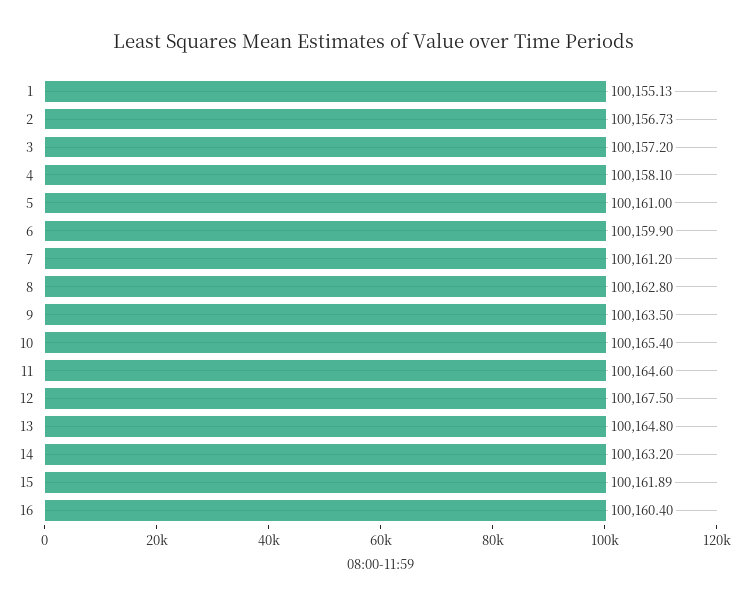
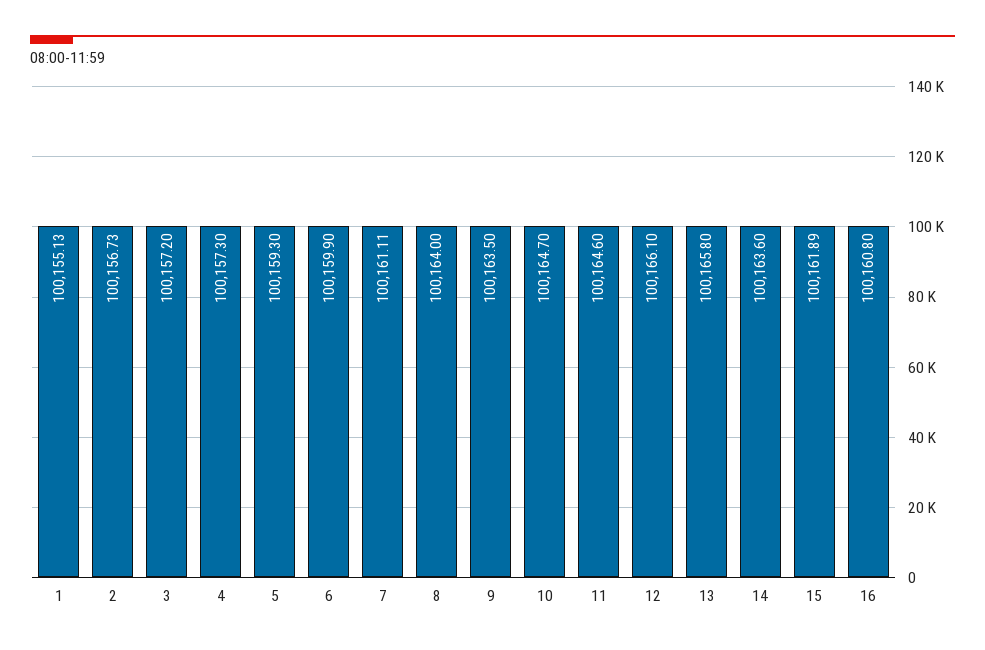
4: 100158.1 -> 100157.3
5: 100161 -> 100159.3
7: 100161.2 -> 100161.11
8: 100162.8 -> 100164
10: 100165.4 -> 100164.7
12: 100167.5 -> 100166.1
13: 100164.8 -> 100165.8
14: 100163.2 -> 100163.6
16: 100160.4 -> 100160.8

